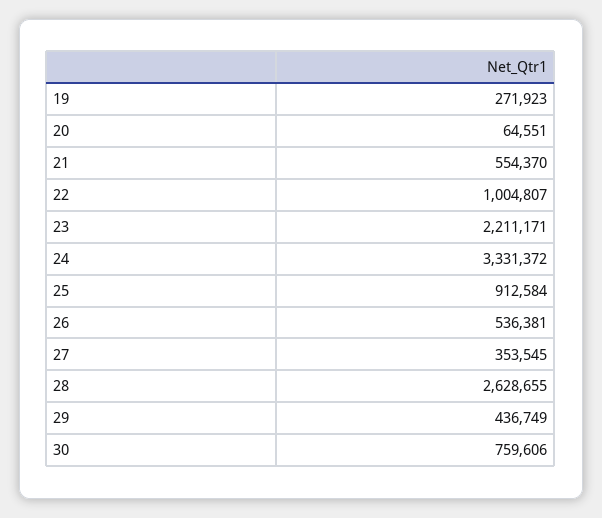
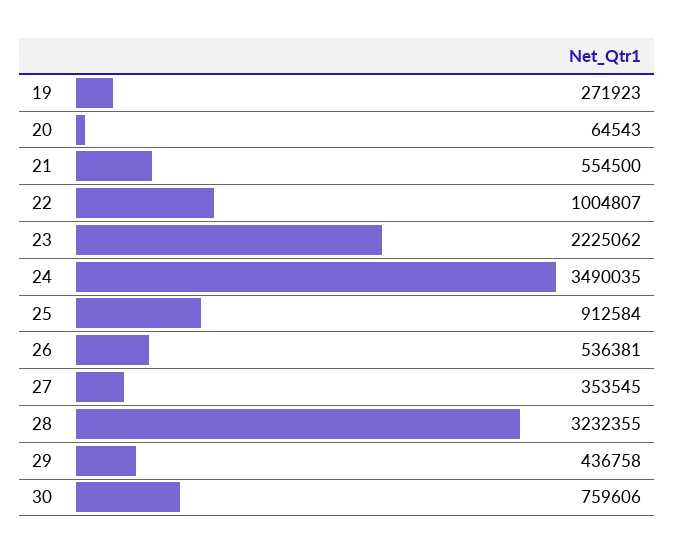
20: 64551 -> 64543
21: 554370 -> 554500
23: 2211171 -> 2225062
24: 3331372 -> 3490035
28: 2628655 -> 3232355
29: 436749 -> 436758

